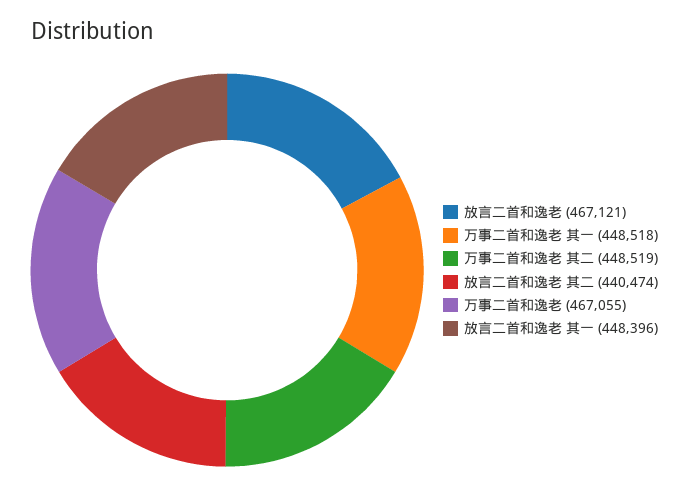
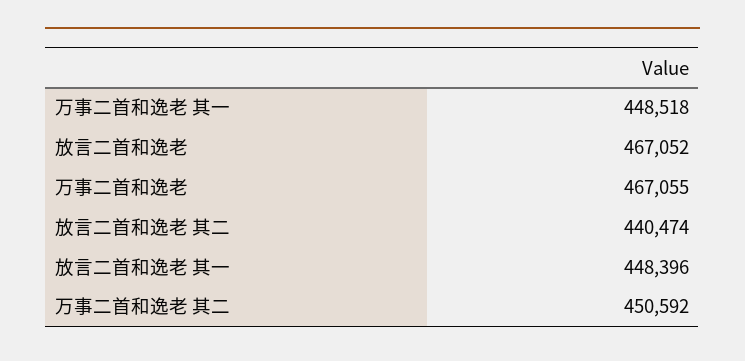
放言二首和逸老: 467121 -> 467052
万事二首和逸老 其二: 448519 -> 450592

